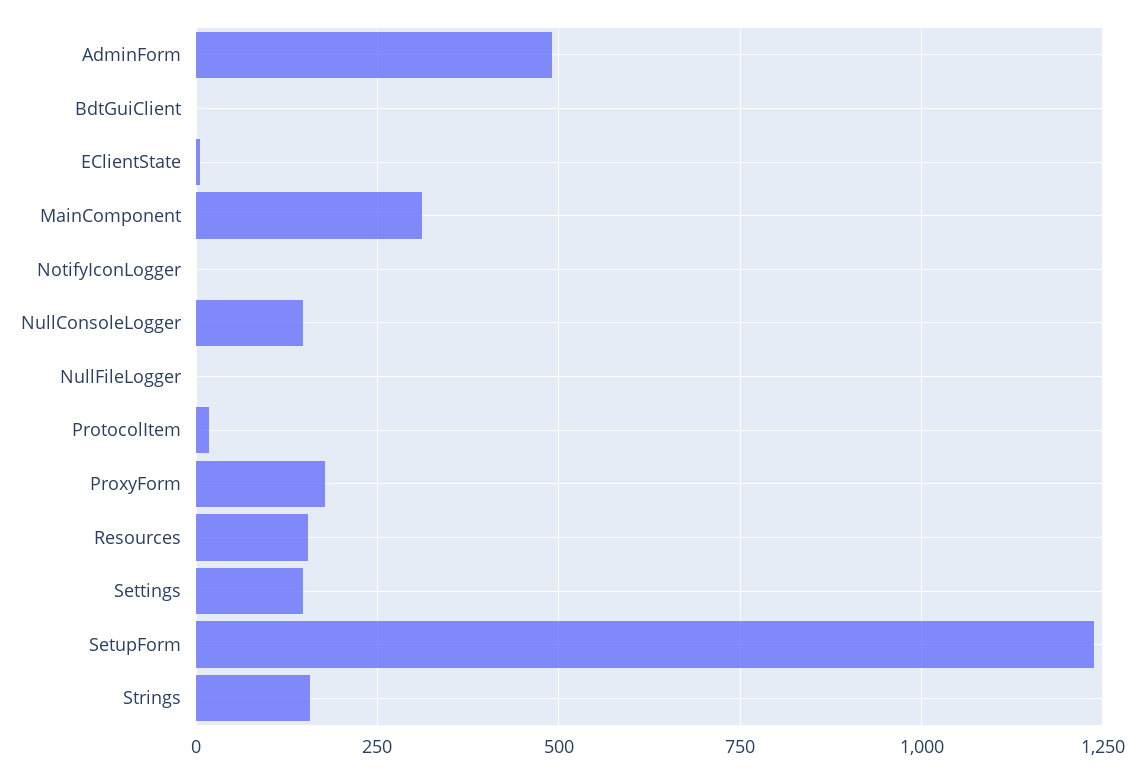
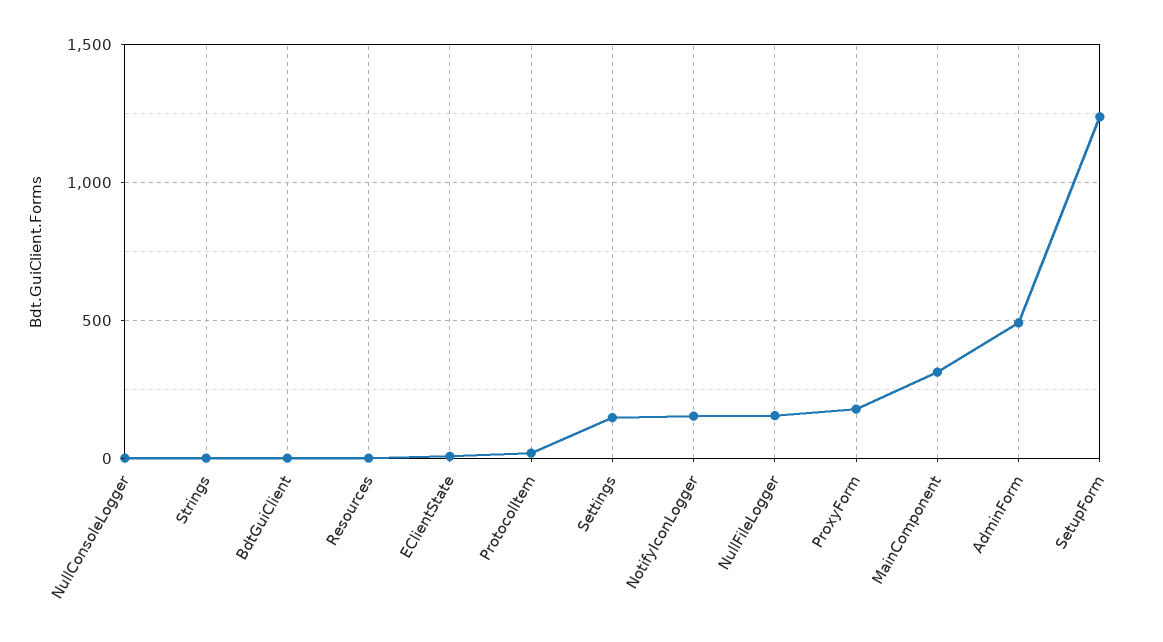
NotifyIconLogger: 0 -> 150
NullConsoleLogger: 150 -> 0
NullFileLogger: 0 -> 150
Resources: 150 -> 0
Strings: 150 -> 0

